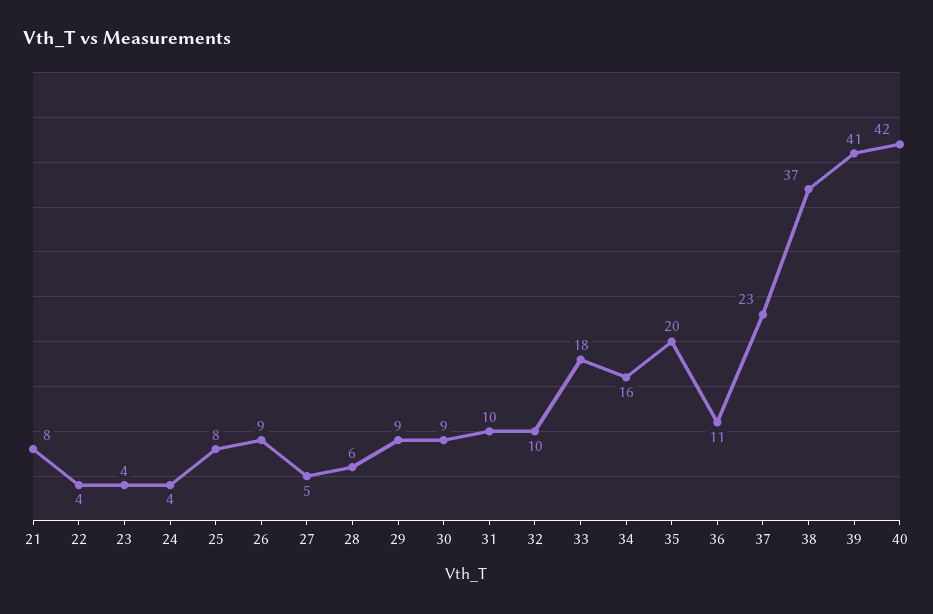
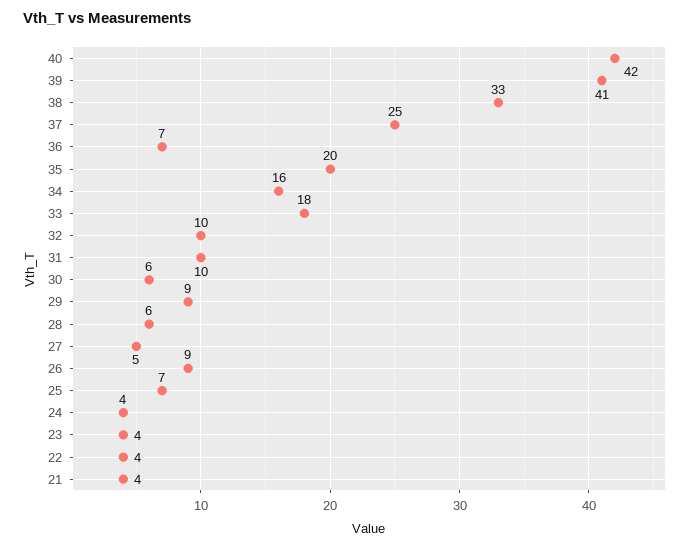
21: 8 -> 4
25: 8 -> 7
30: 9 -> 6
36: 11 -> 7
37: 23 -> 25
38: 37 -> 33

